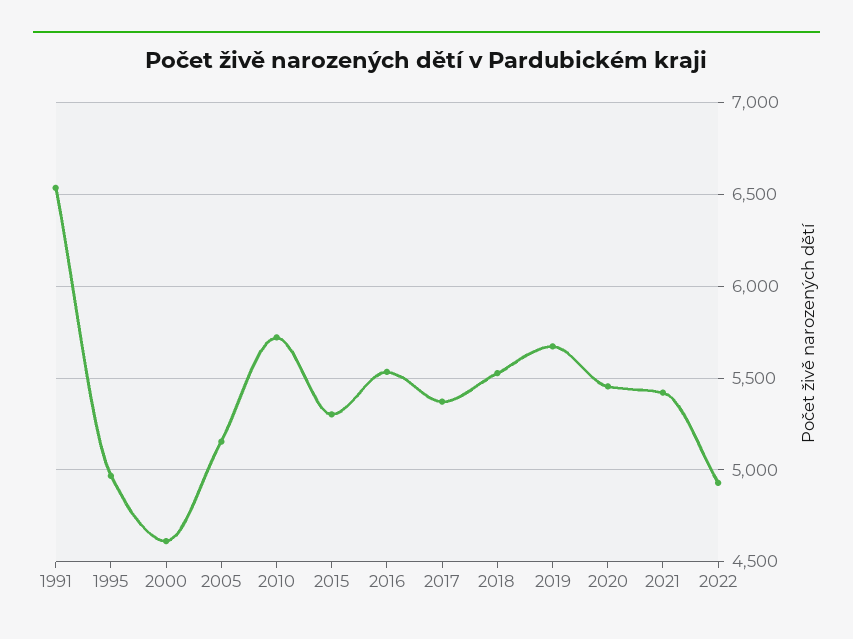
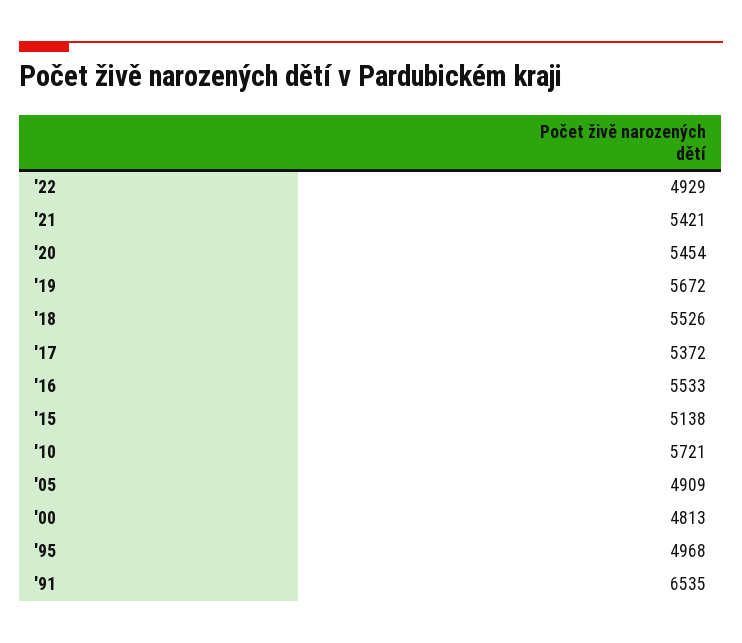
2000: 4600 -> 4813
2005: 5150 -> 4909
2015: 5300 -> 5138

